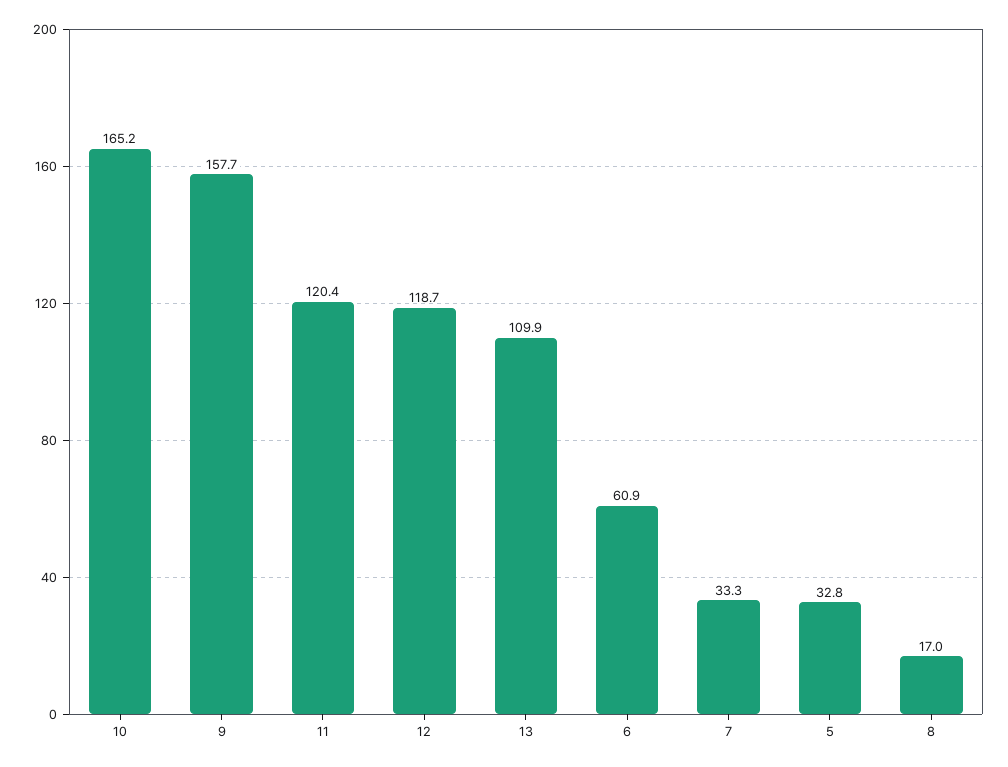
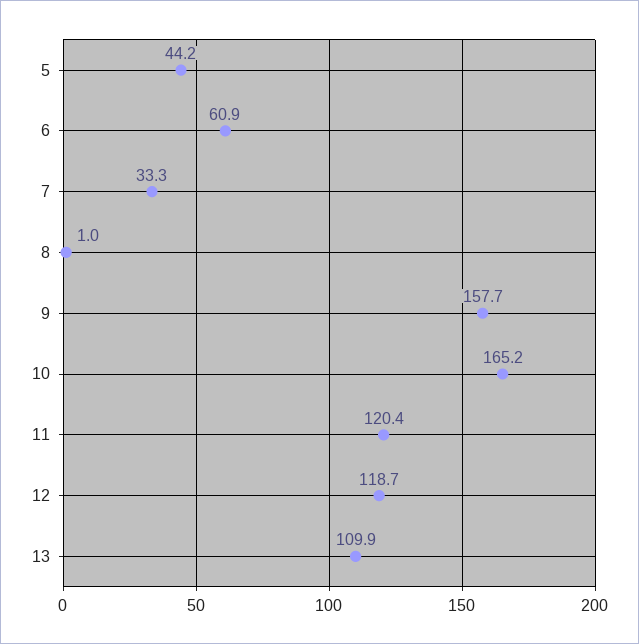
5: 32.8 -> 44.2
8: 17 -> 1

